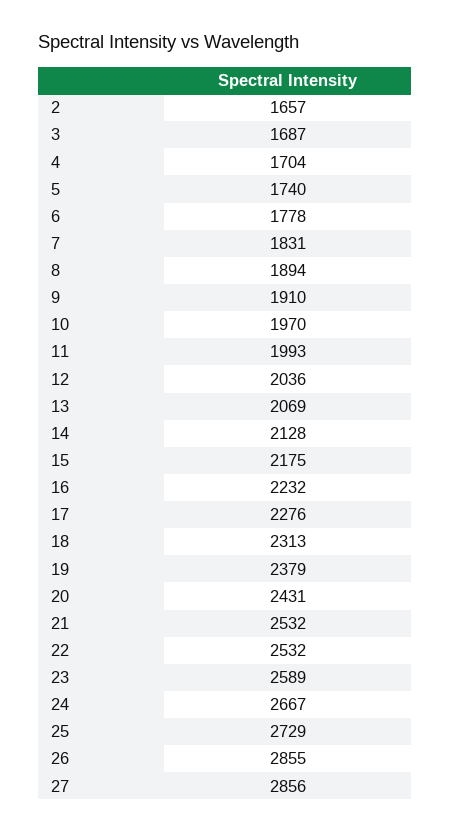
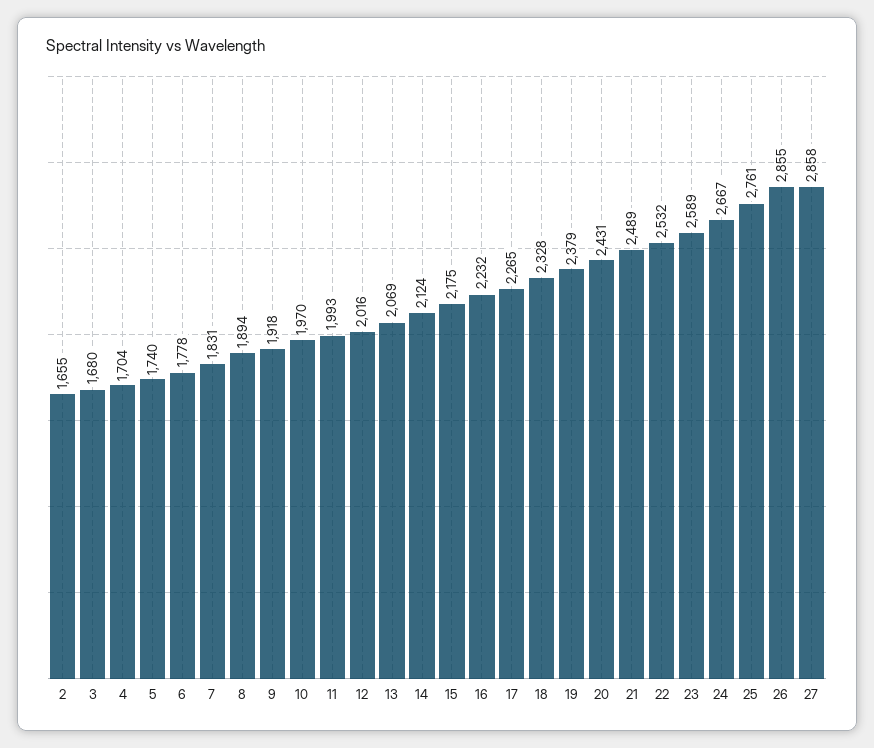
2: 1657 -> 1655
3: 1687 -> 1680
9: 1910 -> 1918
12: 2036 -> 2016
14: 2128 -> 2124
17: 2276 -> 2265
18: 2313 -> 2328
21: 2532 -> 2489
25: 2729 -> 2761
27: 2856 -> 2858

